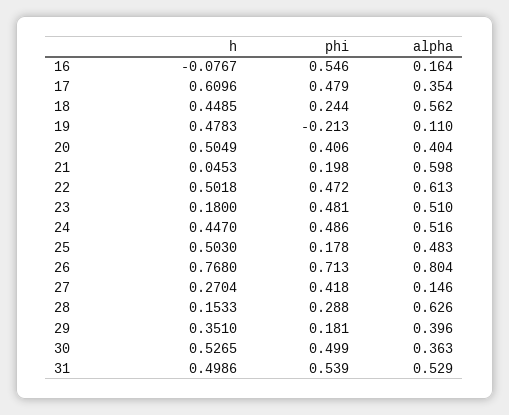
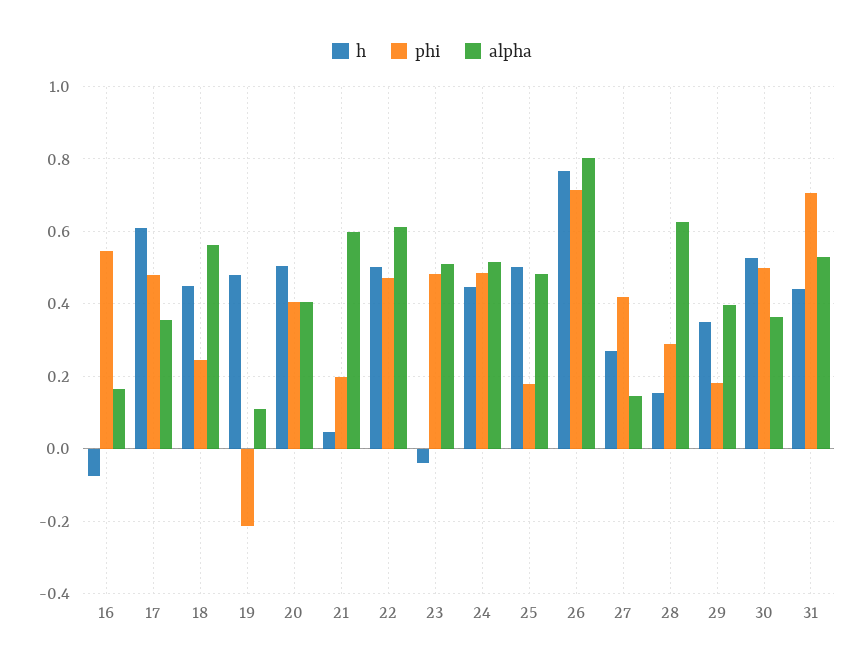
h, 23: 0.18 -> -0.04
h, 31: 0.4986 -> 0.44
phi, 31: 0.539 -> 0.7

